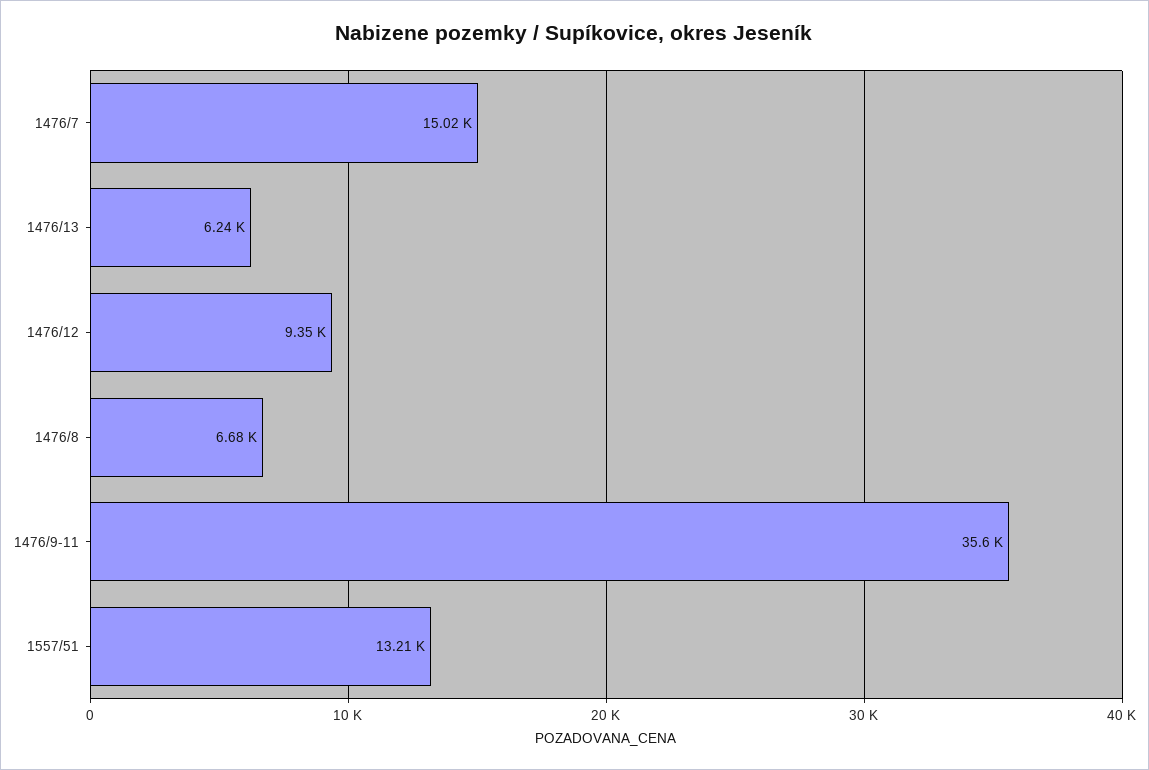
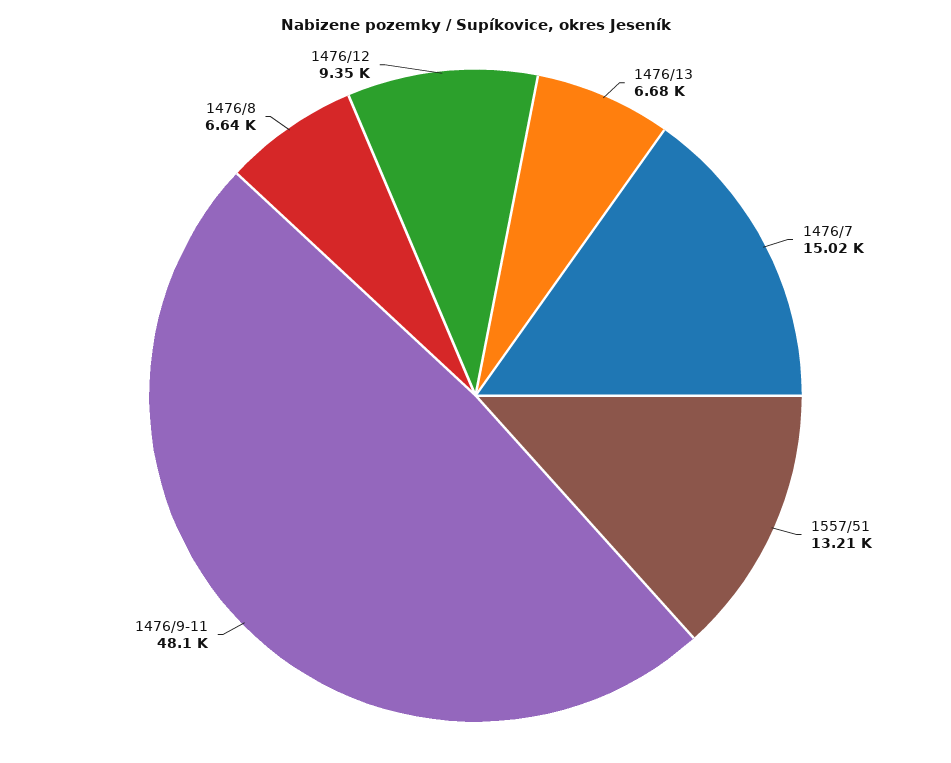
1476/13: 6240 -> 6680
1476/8: 6680 -> 6640
1476/9-11: 35600 -> 48100

